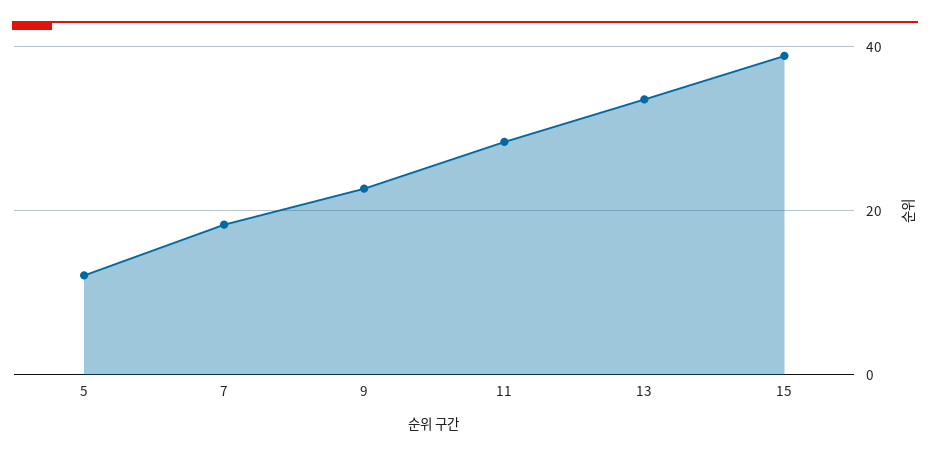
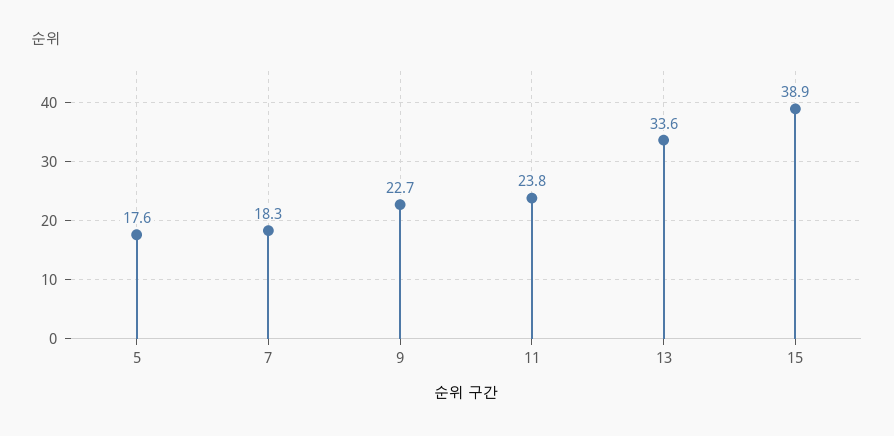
5: 12 -> 17.6
11: 28 -> 23.8

